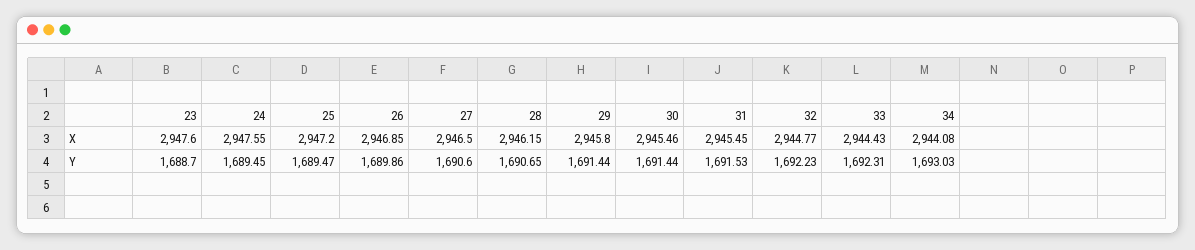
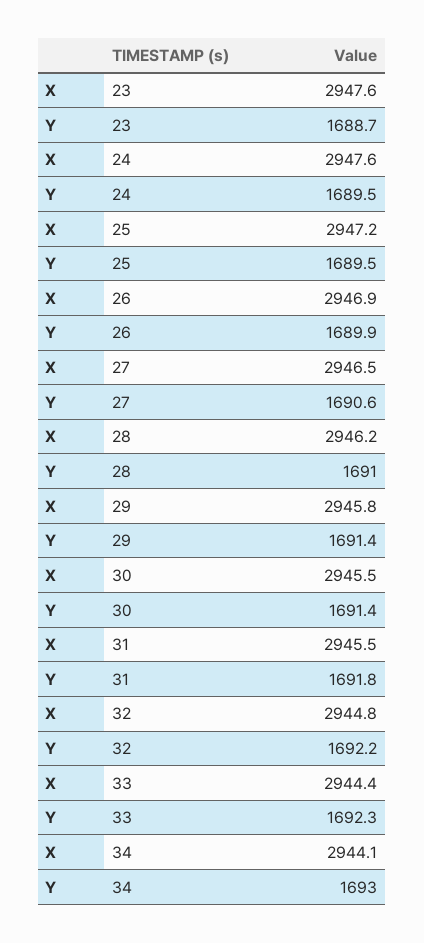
28, Y: 1690.65 -> 1691
31, Y: 1691.53 -> 1691.8

